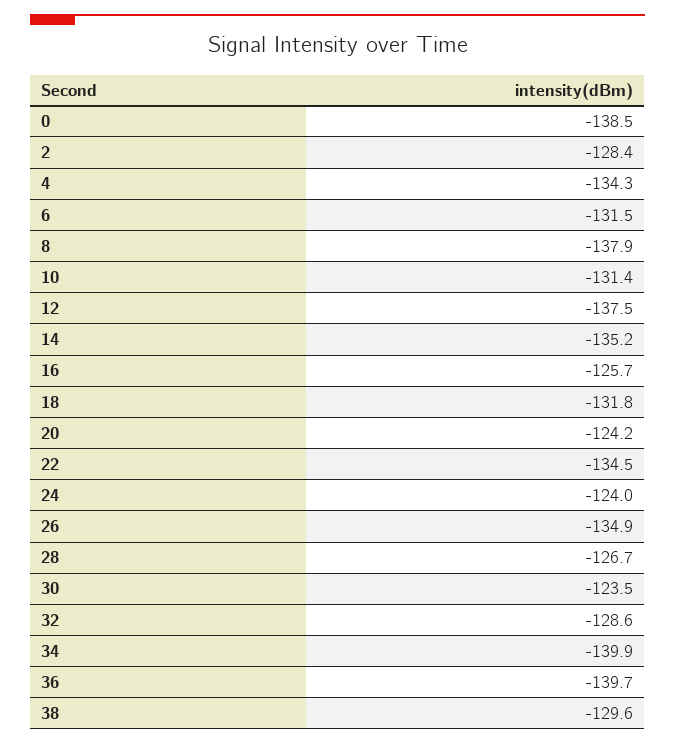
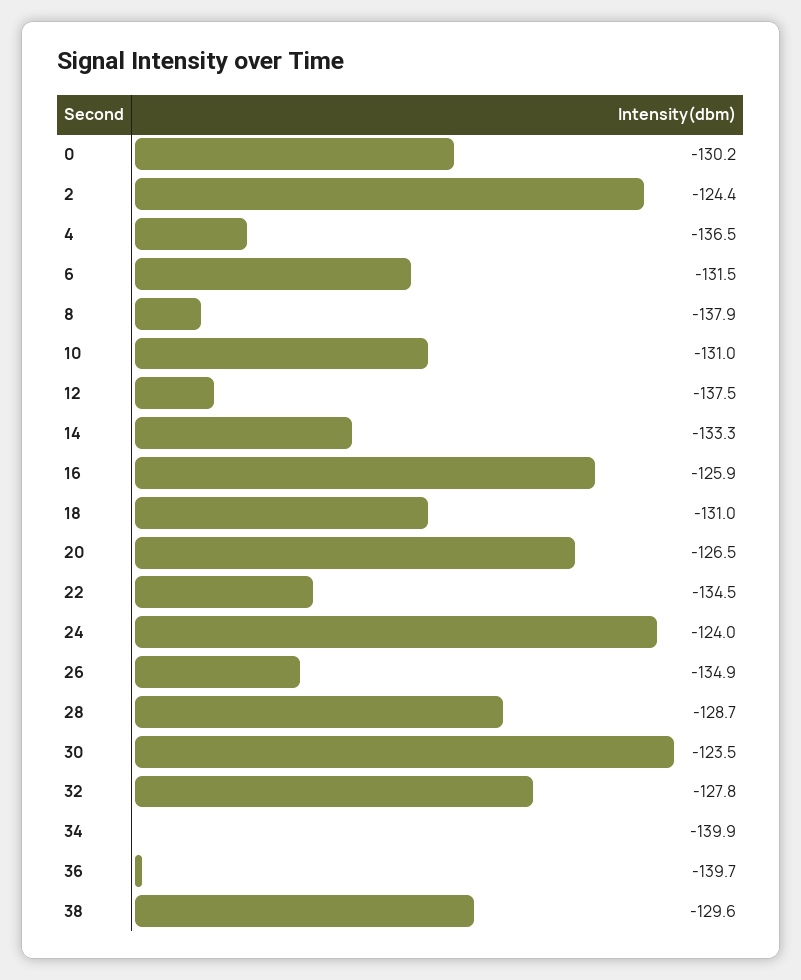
0: -138.5 -> -130.2
2: -128.4 -> -124.4
4: -134.3 -> -136.5
10: -131.4 -> -131
14: -135.2 -> -133.3
16: -125.7 -> -125.9
18: -131.8 -> -131
20: -124.2 -> -126.5
28: -126.7 -> -128.7
32: -128.6 -> -127.8

